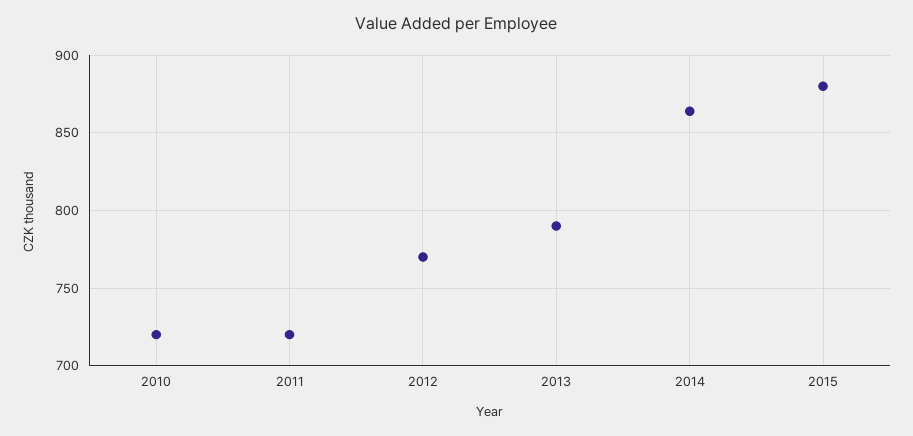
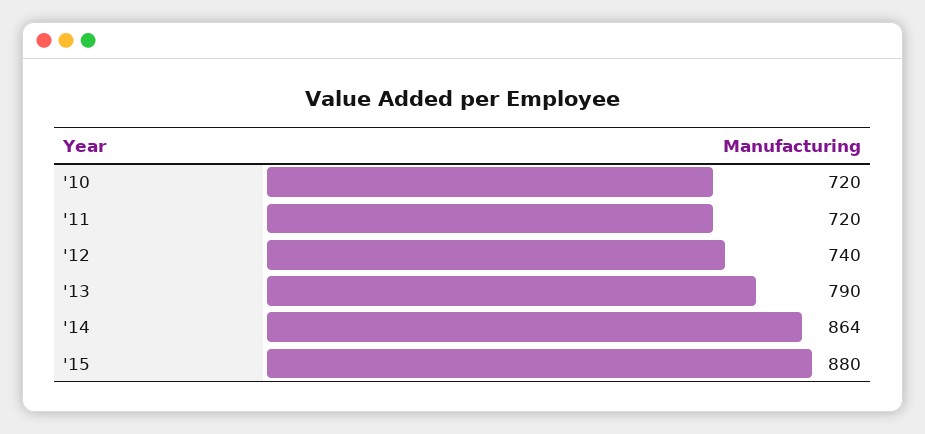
2012: 770 -> 740

